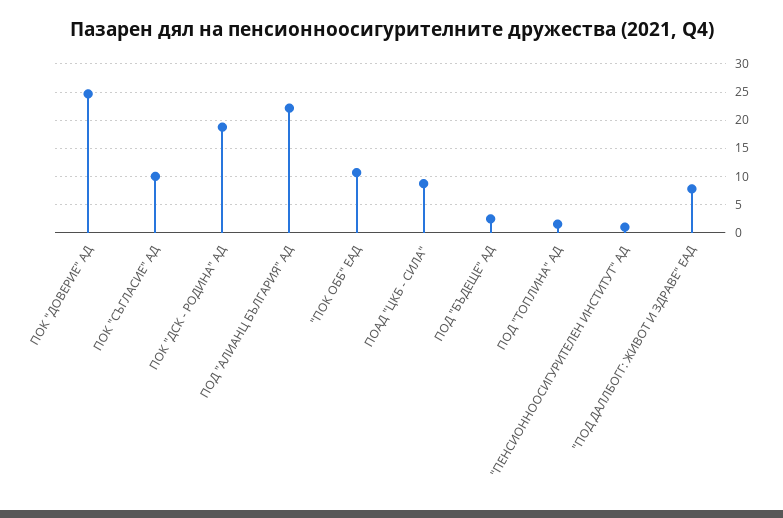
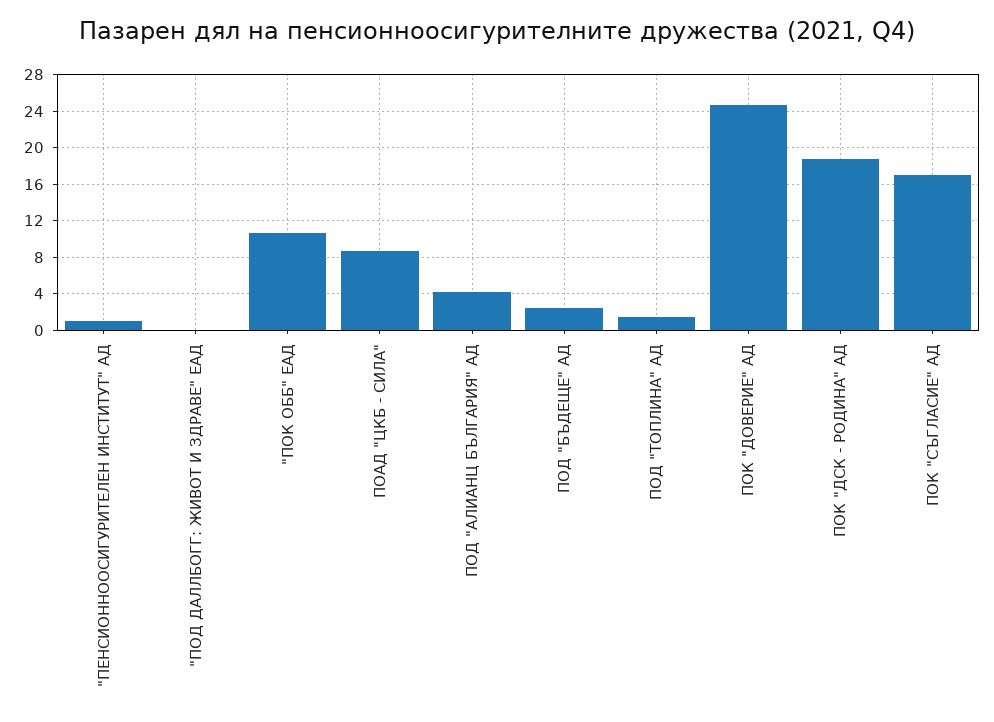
ПОК "СЪГЛАСИЕ" АД: 10 -> 17
ПОД "АЛИАНЦ БЪЛГАРИЯ" АД: 22.5 -> 4
"ПОД ДАЛЛБОГГ: ЖИВОТ И ЗДРАВЕ" ЕАД: 7.5 -> 0

